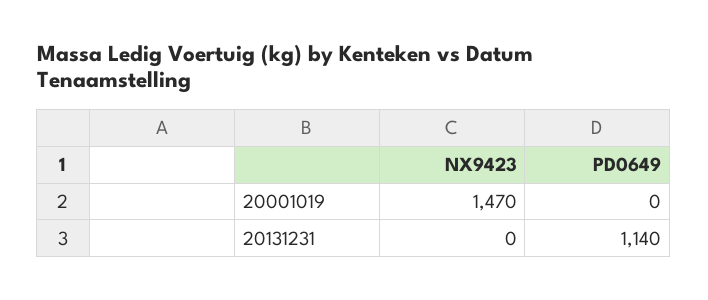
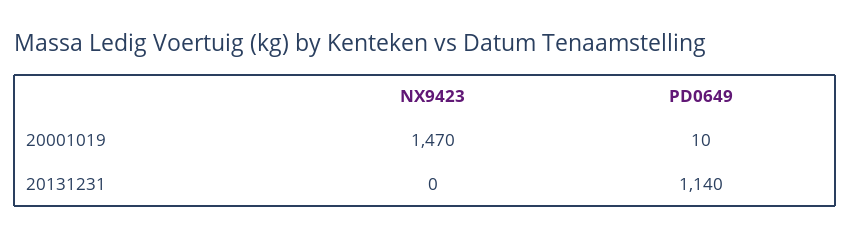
PD0649, 20001019: 0 -> 10

